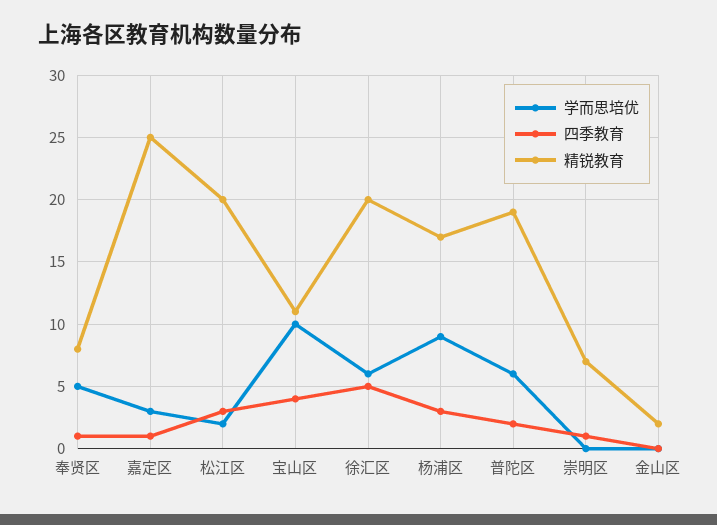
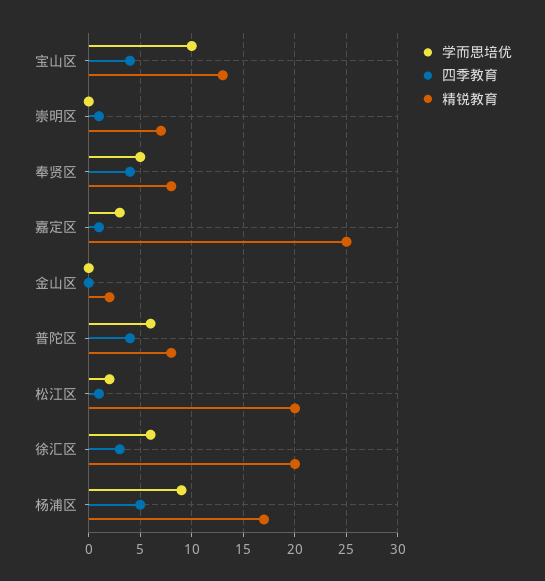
四季教育, 奉贤区: 1 -> 4
四季教育, 松江区: 3 -> 1
精锐教育, 宝山区: 11 -> 13
四季教育, 徐汇区: 5 -> 3
四季教育, 杨浦区: 3 -> 5
四季教育, 普陀区: 2 -> 4
精锐教育, 普陀区: 19 -> 8

